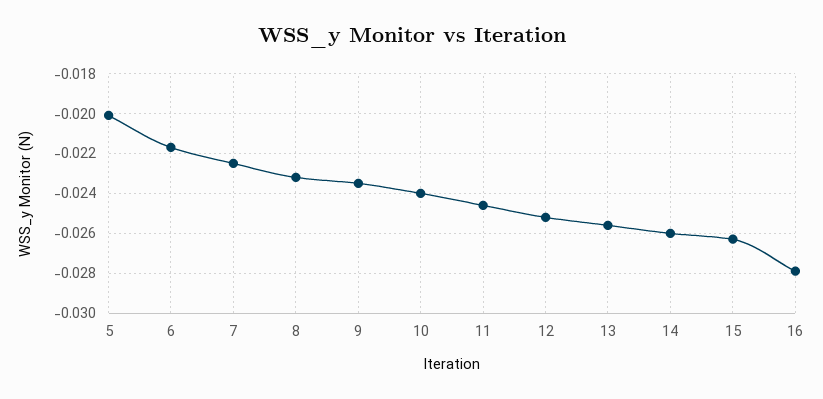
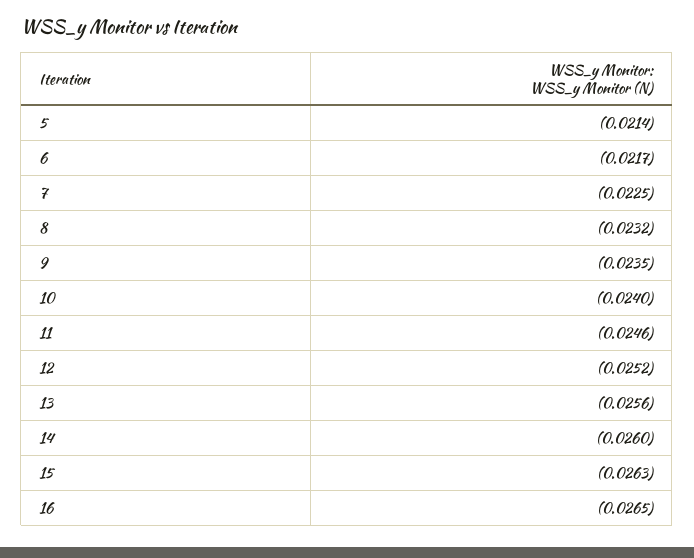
5: -0.02 -> -0.0214
16: -0.028 -> -0.0265

